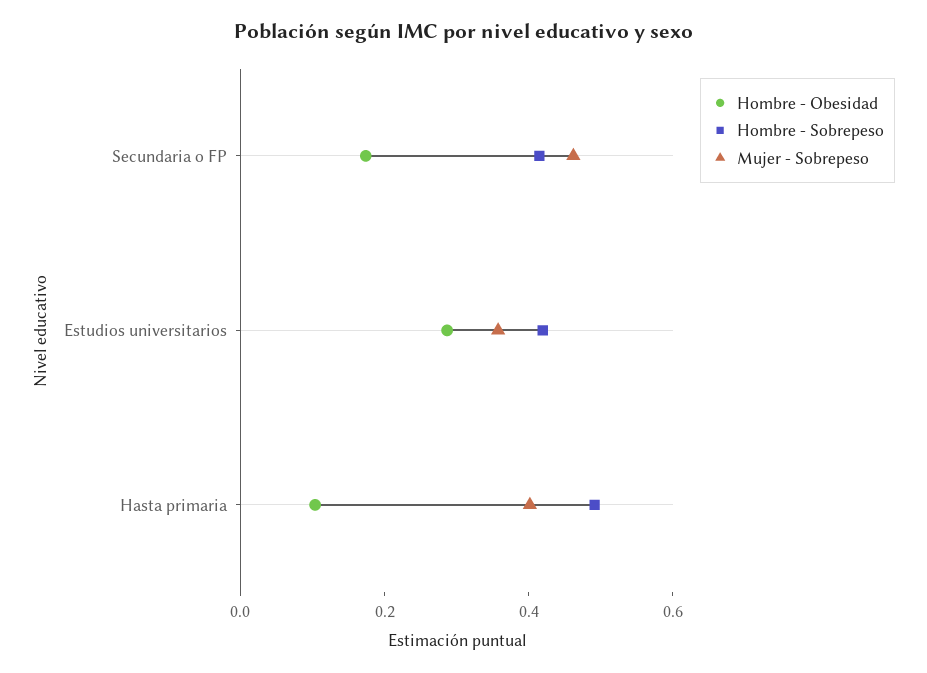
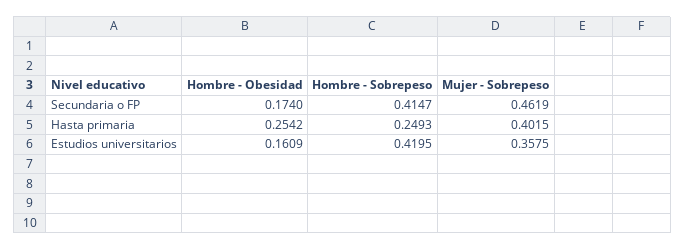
Hombre - Obesidad, Estudios universitarios: 0.3 -> 0.1609
Hombre - Obesidad, Hasta primaria: 0.1 -> 0.2542
Hombre - Sobrepeso, Hasta primaria: 0.5 -> 0.2493

